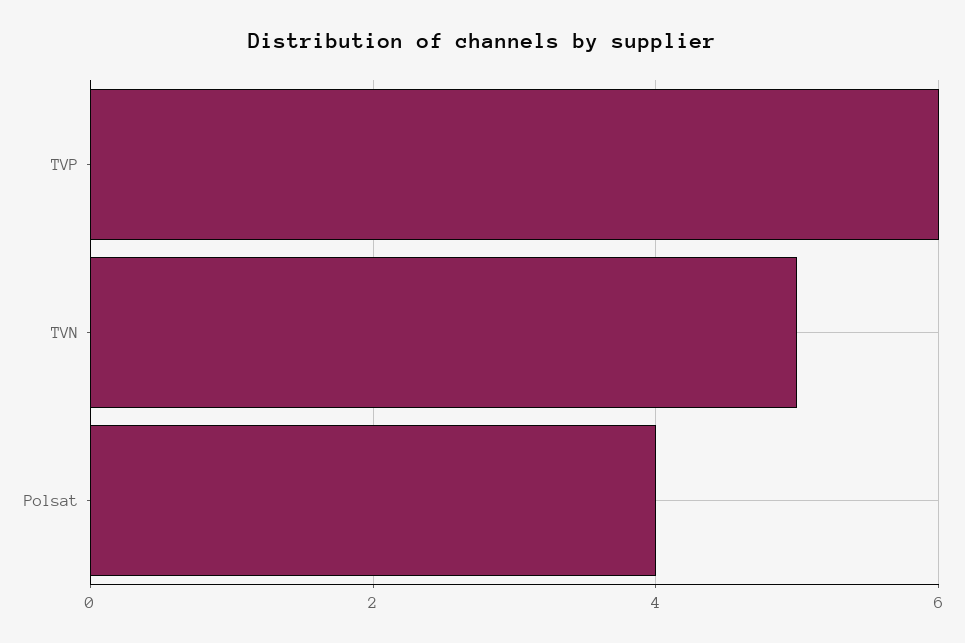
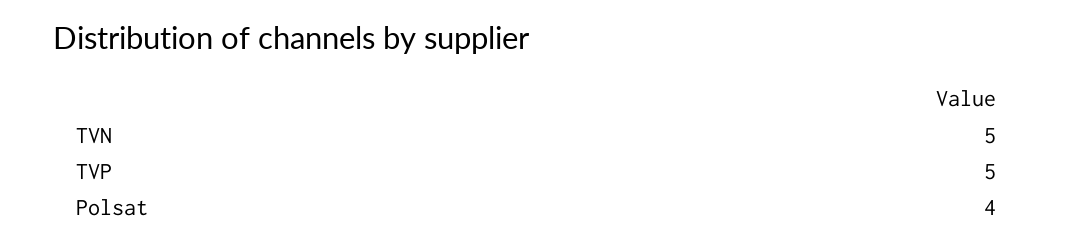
TVP: 6 -> 5

